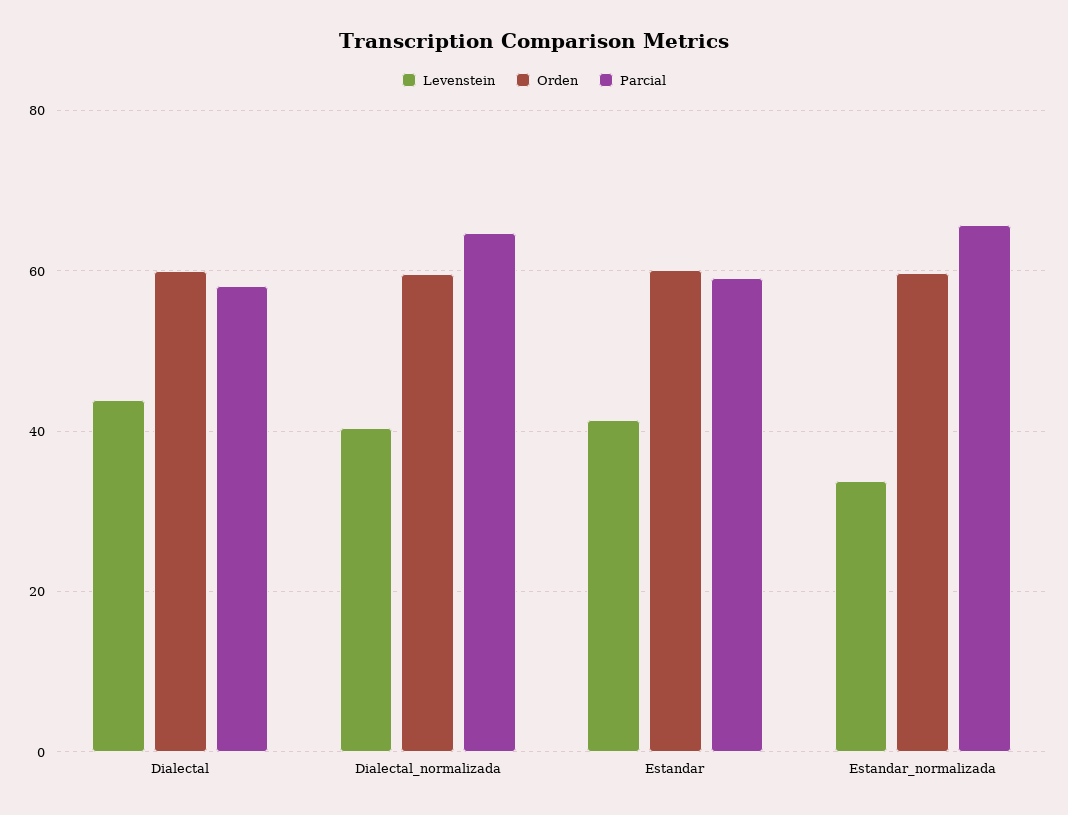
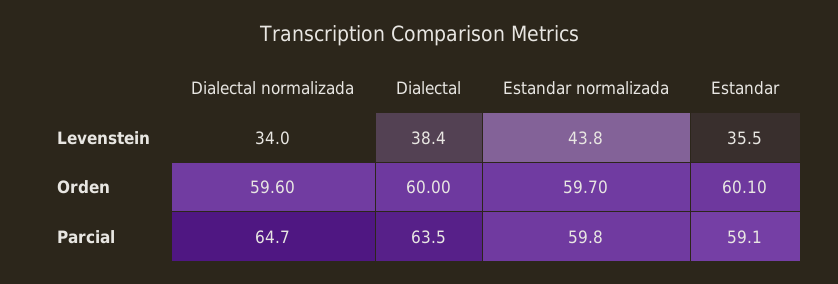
Levenstein, Dialectal: 44 -> 38.4
Parcial, Dialectal: 58 -> 63.5
Levenstein, Dialectal_normalizada: 40 -> 34
Levenstein, Estandar: 42 -> 35.5
Levenstein, Estandar_normalizada: 34 -> 43.8
Parcial, Estandar_normalizada: 66 -> 59.8

